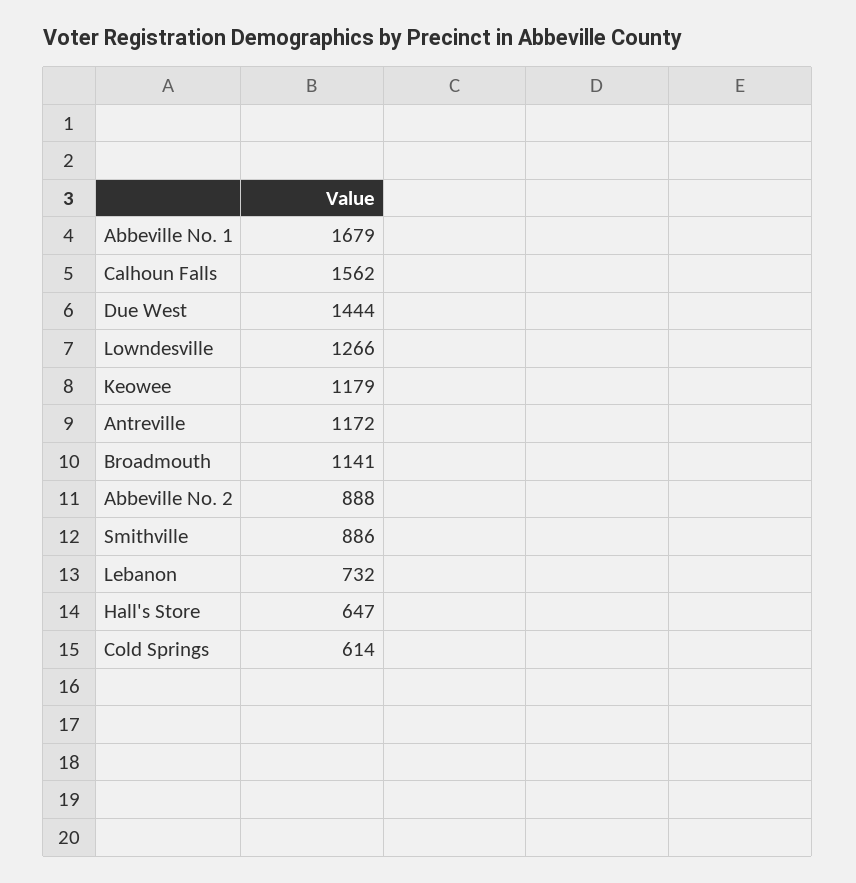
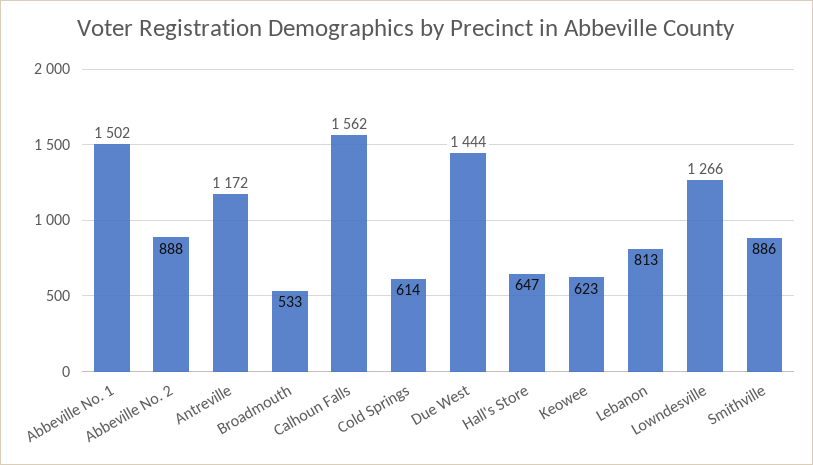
Abbeville No. 1: 1679 -> 1502
Keowee: 1179 -> 623
Broadmouth: 1141 -> 533
Lebanon: 732 -> 813

